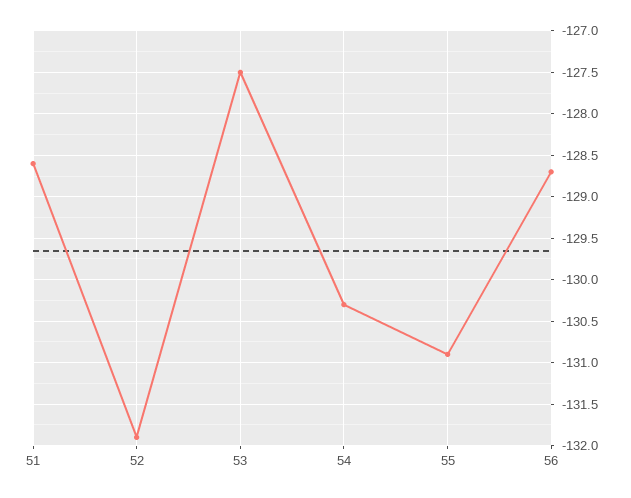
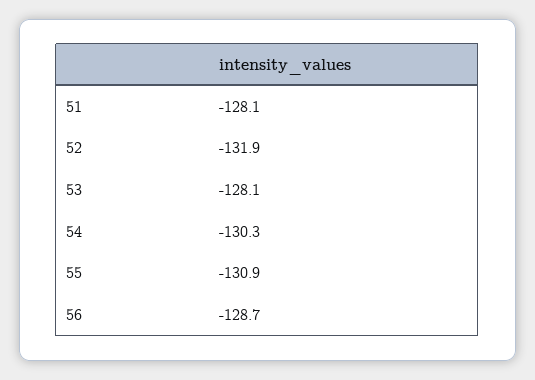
51: -128.6 -> -128.1
53: -127.5 -> -128.1

